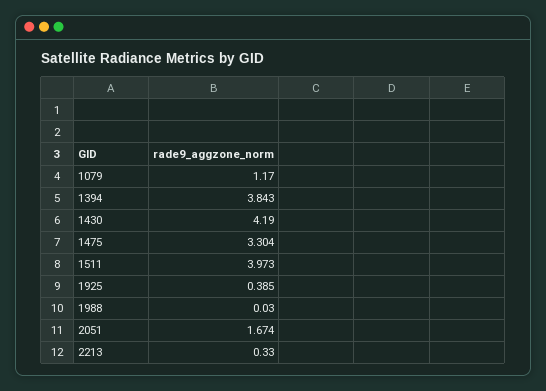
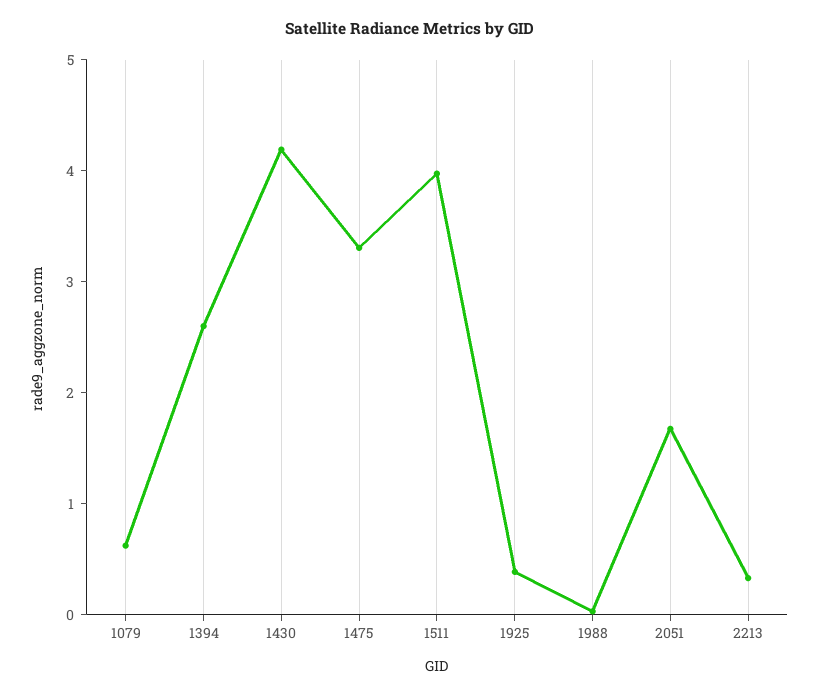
1079: 1.17 -> 0.6
1394: 3.843 -> 2.6

